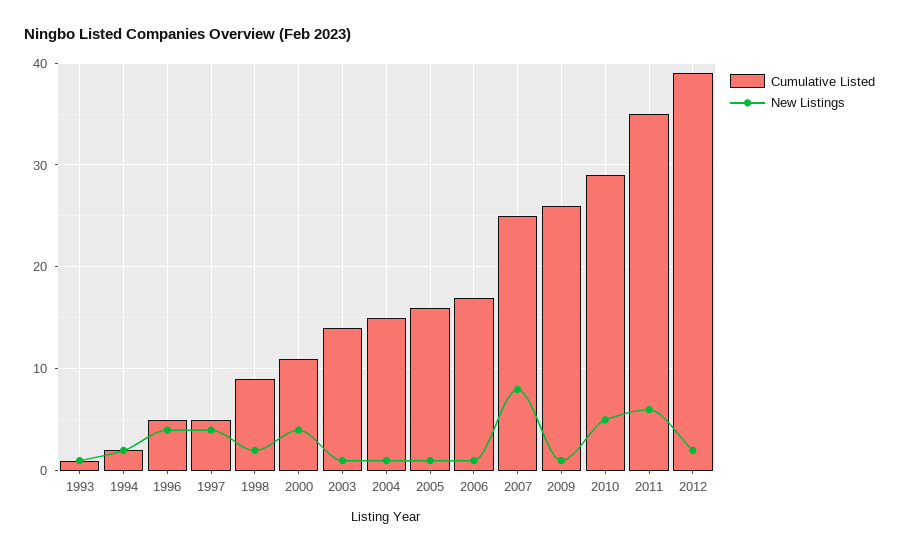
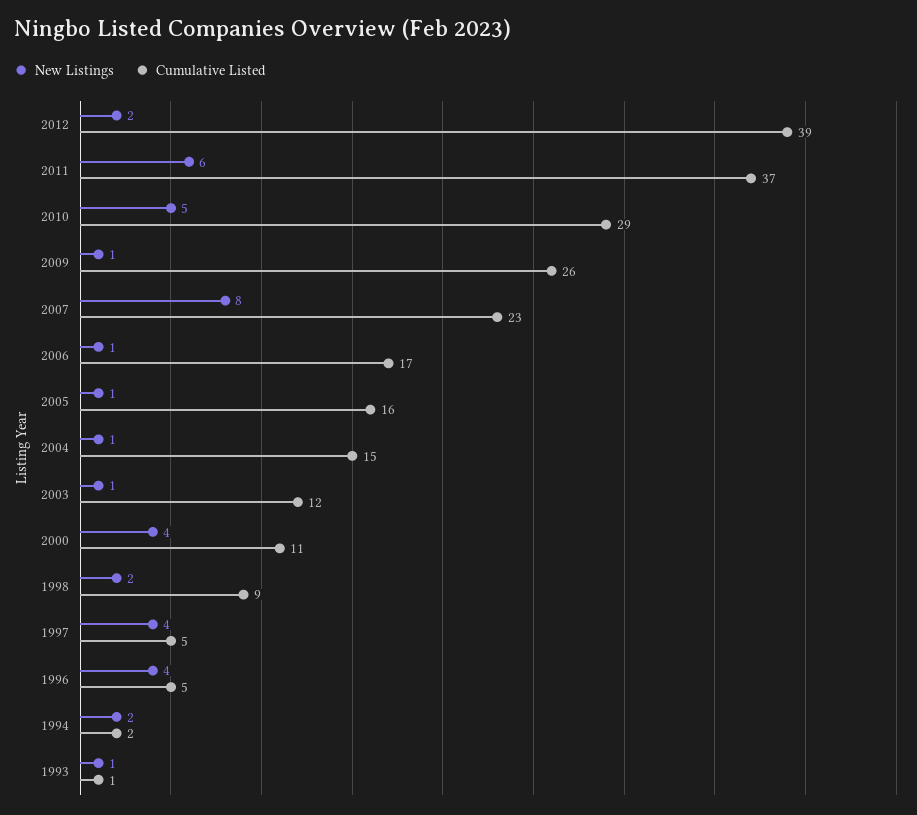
Cumulative Listed, 2003: 14 -> 12
Cumulative Listed, 2007: 25 -> 23
Cumulative Listed, 2011: 35 -> 37

